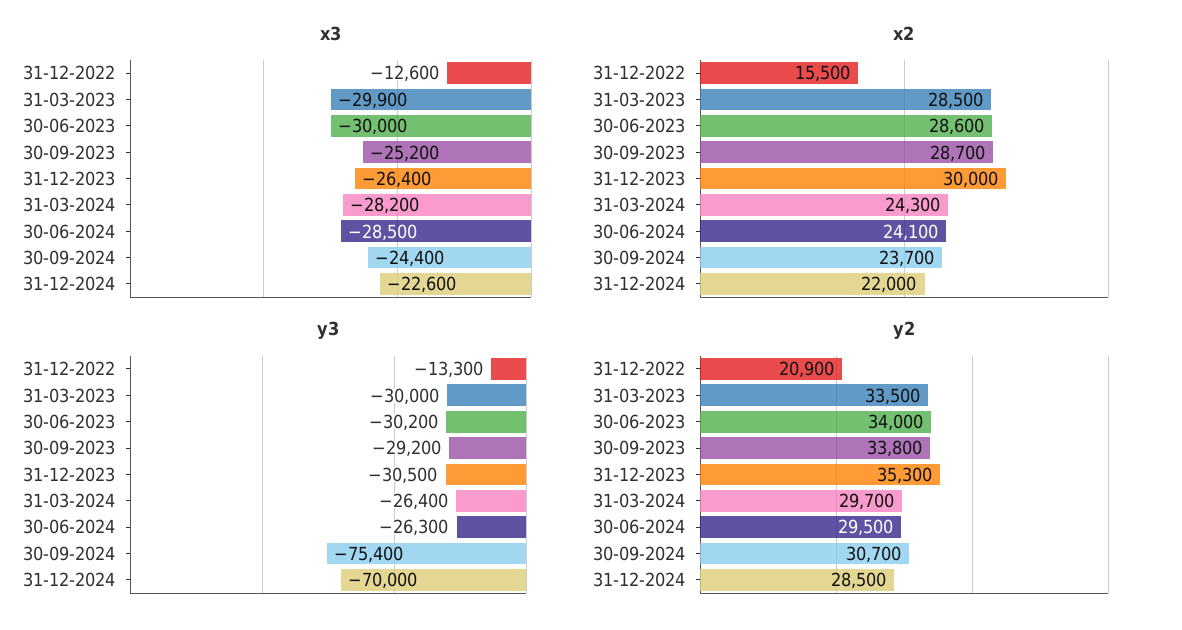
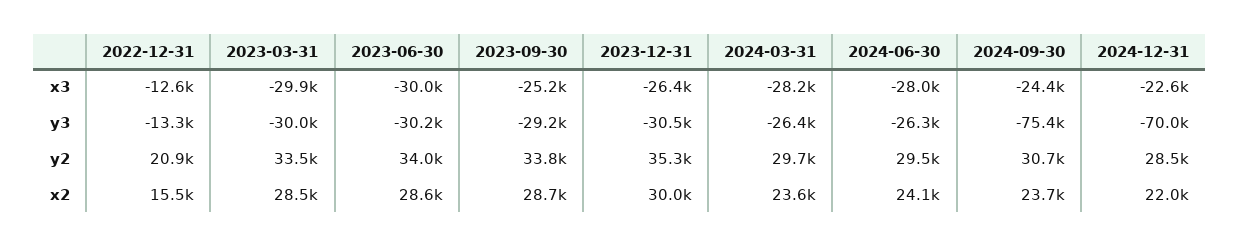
x3, 30-06-2024: -28500 -> -28000
x2, 31-03-2024: 24300 -> 23600

